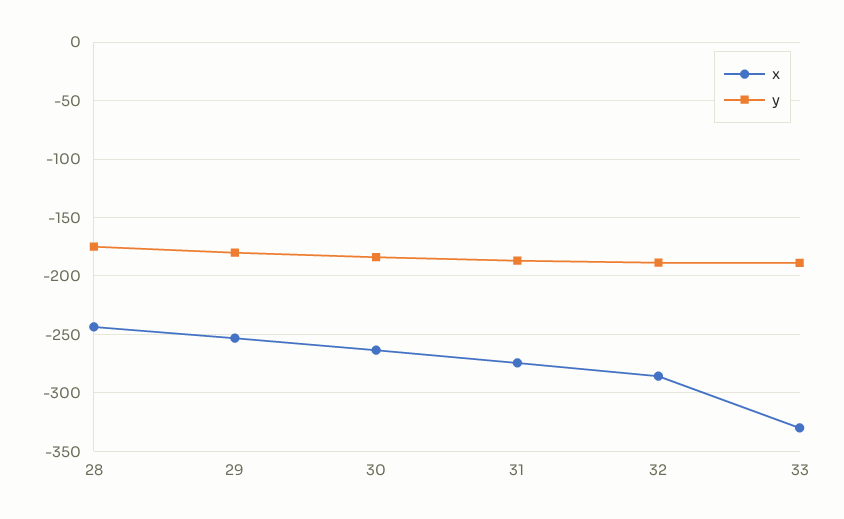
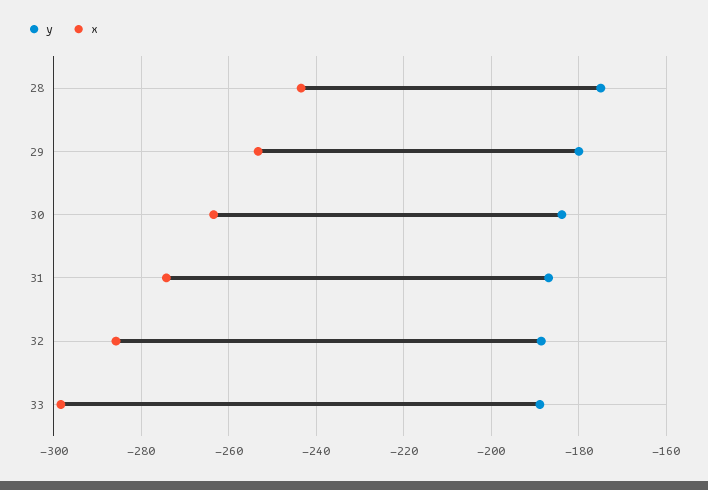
x, 33: -330 -> -298

